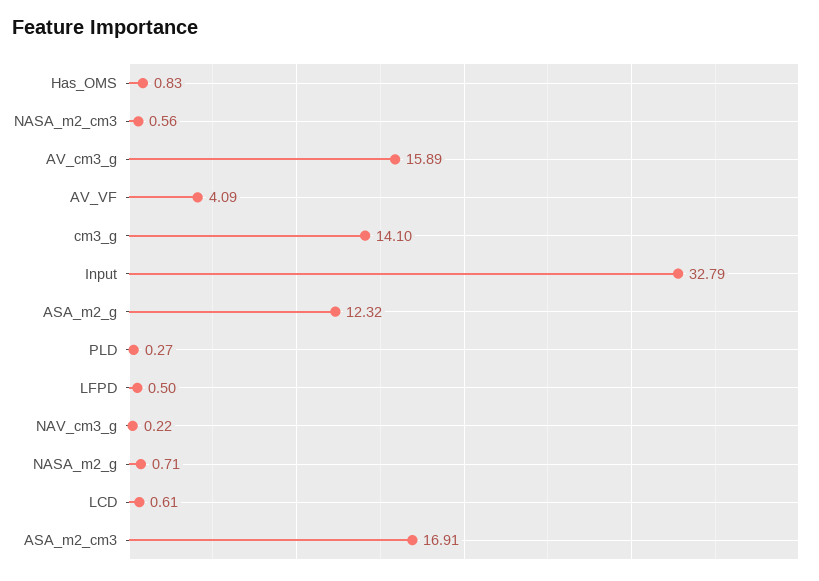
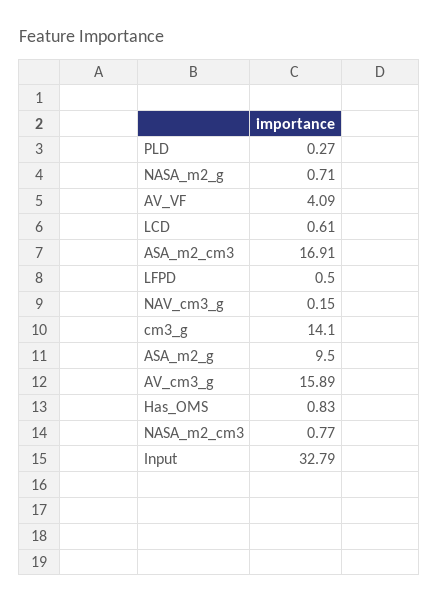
NASA_m2_cm3: 0.56 -> 0.77
ASA_m2_g: 12.32 -> 9.5
NAV_cm3_g: 0.22 -> 0.15

